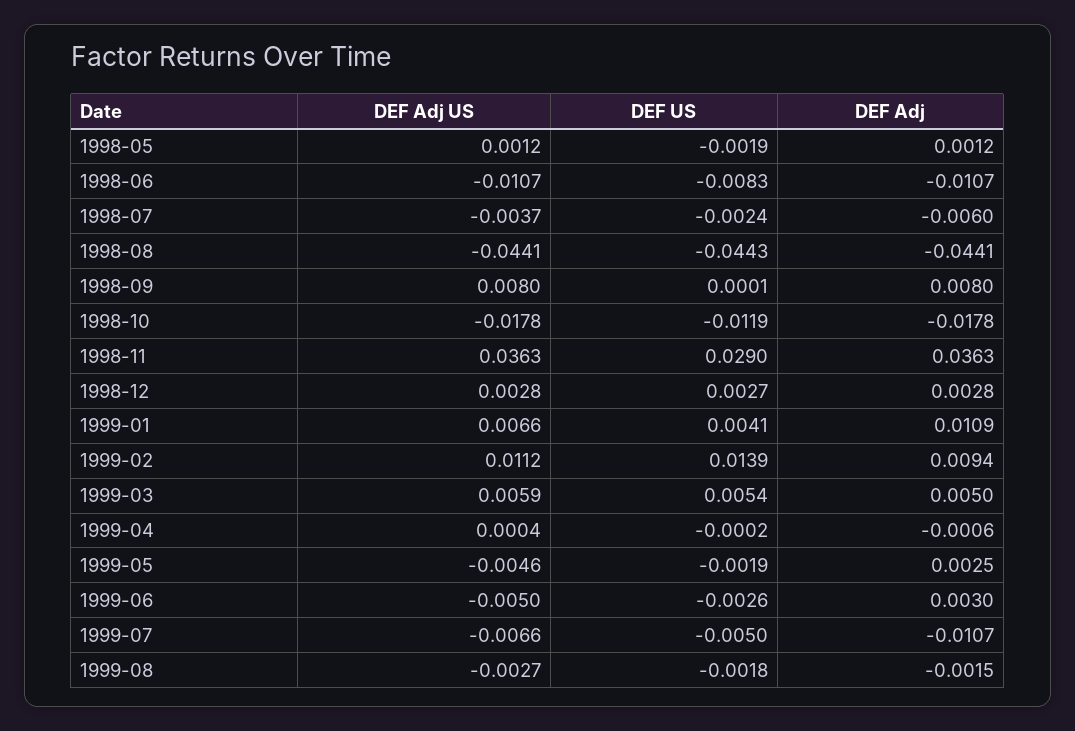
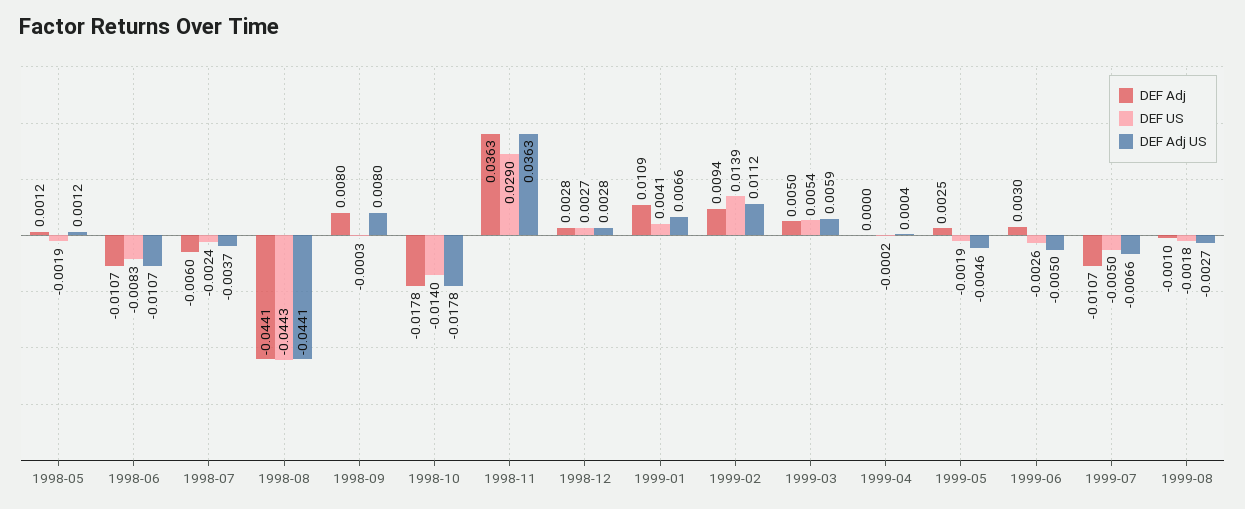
DEF US, 1998-09: 0.0001 -> -0.0003
DEF US, 1998-10: -0.0119 -> -0.014
DEF Adj, 1999-04: -0.0006 -> 0
DEF Adj, 1999-08: -0.0015 -> -0.001

